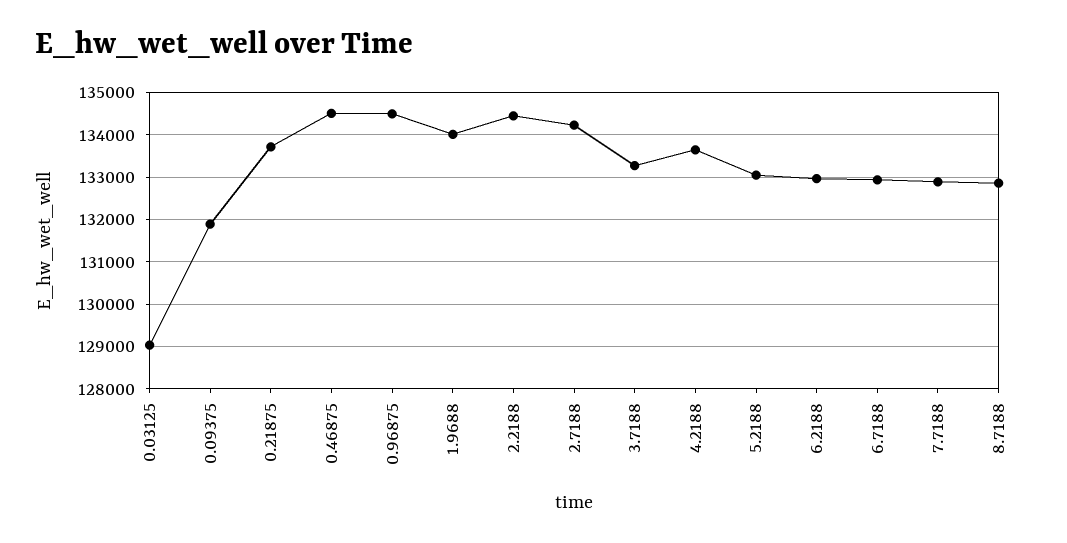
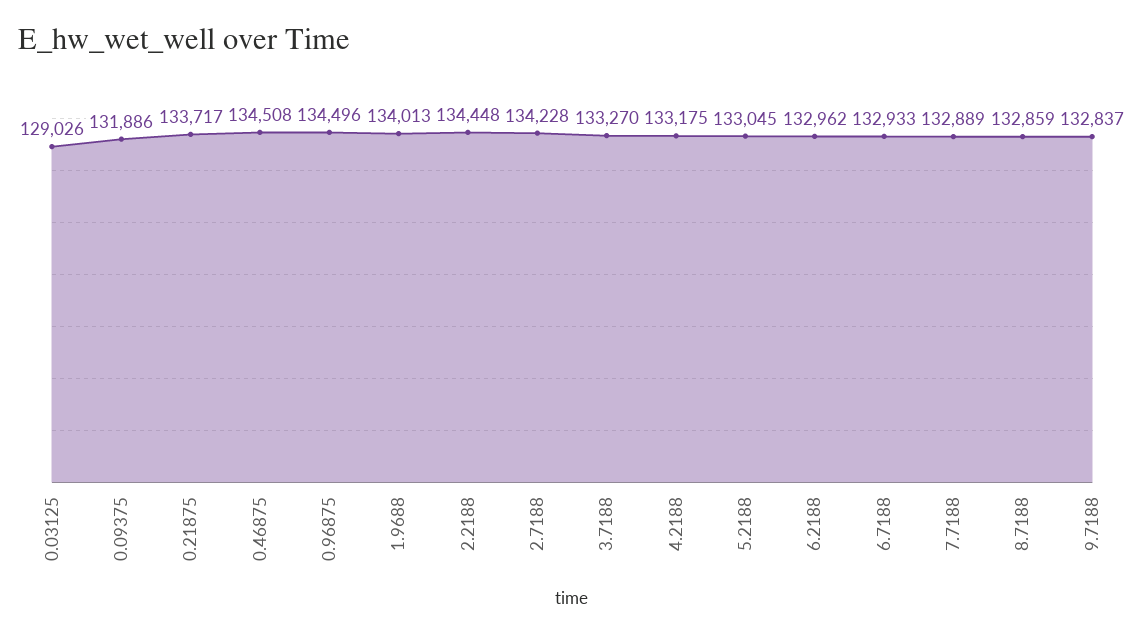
4.2188: 133600 -> 133175
9.7188: none -> 132837

